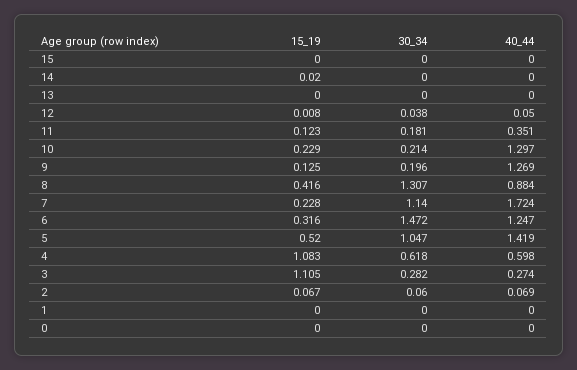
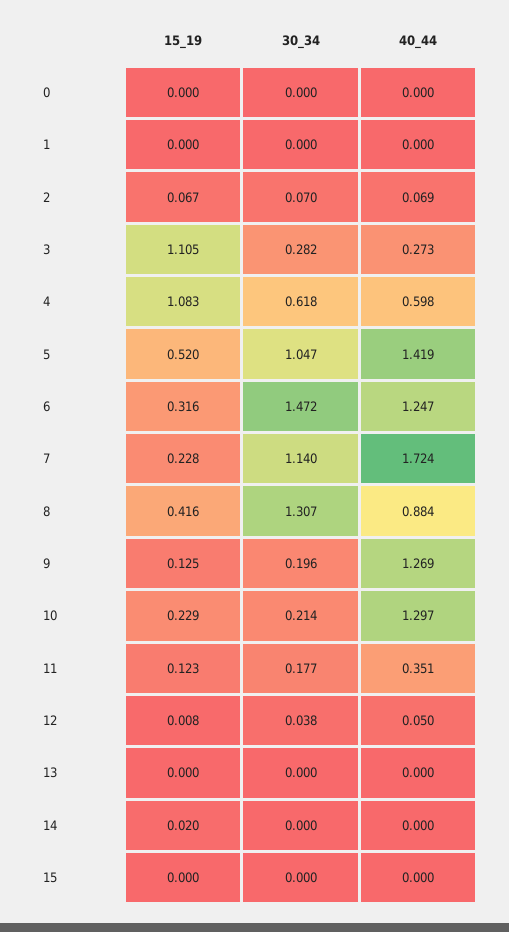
30_34, 11: 0.181 -> 0.177
40_44, 3: 0.274 -> 0.273
30_34, 2: 0.06 -> 0.07

